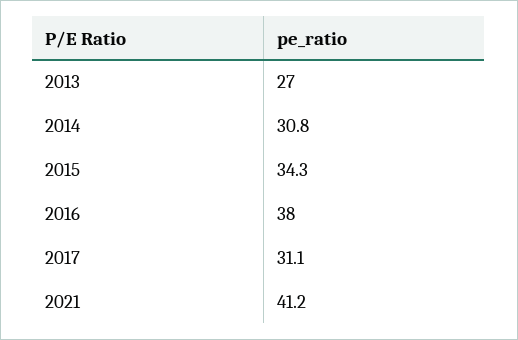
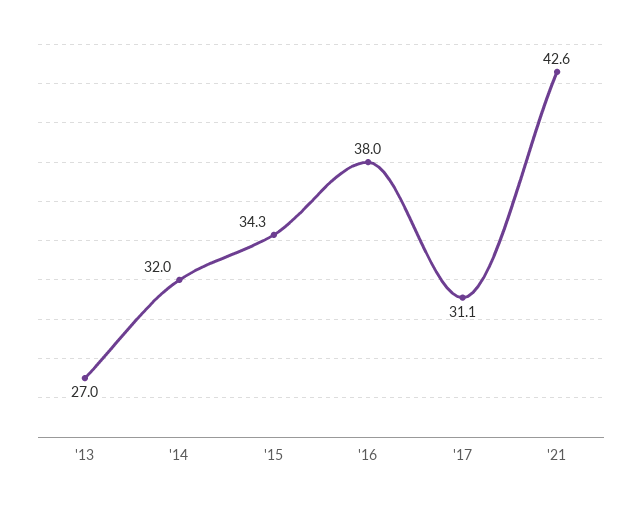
2014: 30.8 -> 32
2021: 41.2 -> 42.6

